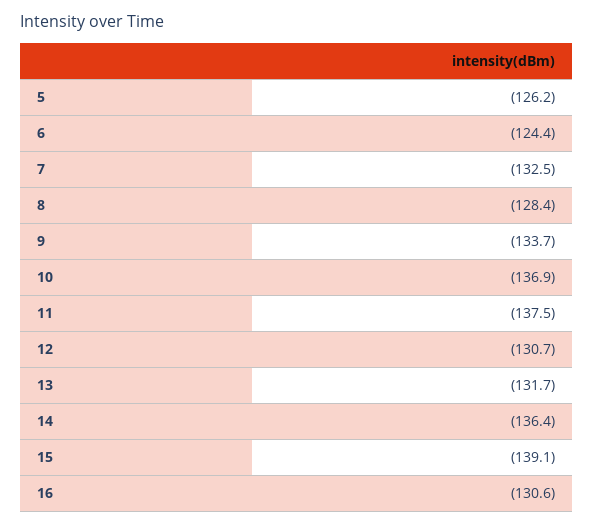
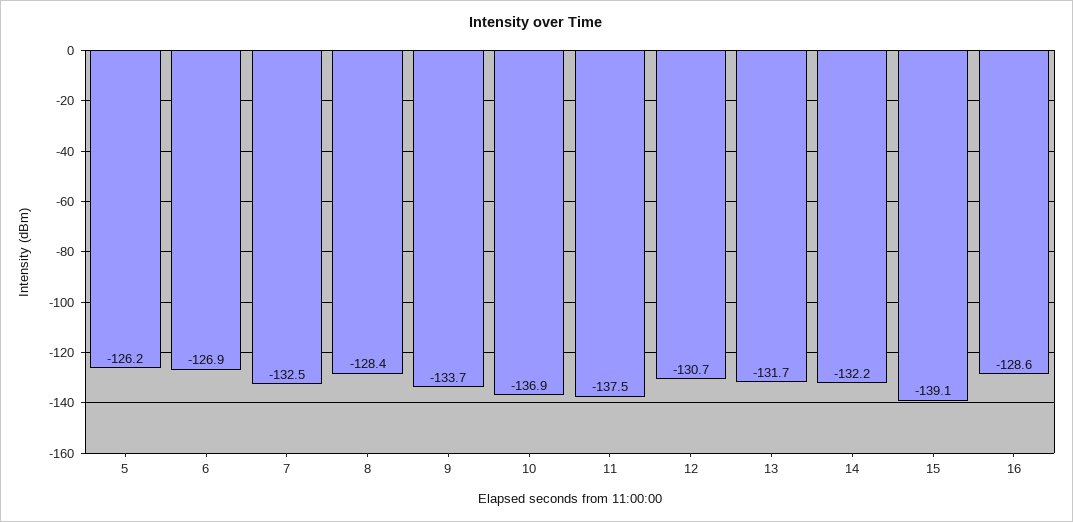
6: -124.4 -> -126.9
14: -136.4 -> -132.2
16: -130.6 -> -128.6

